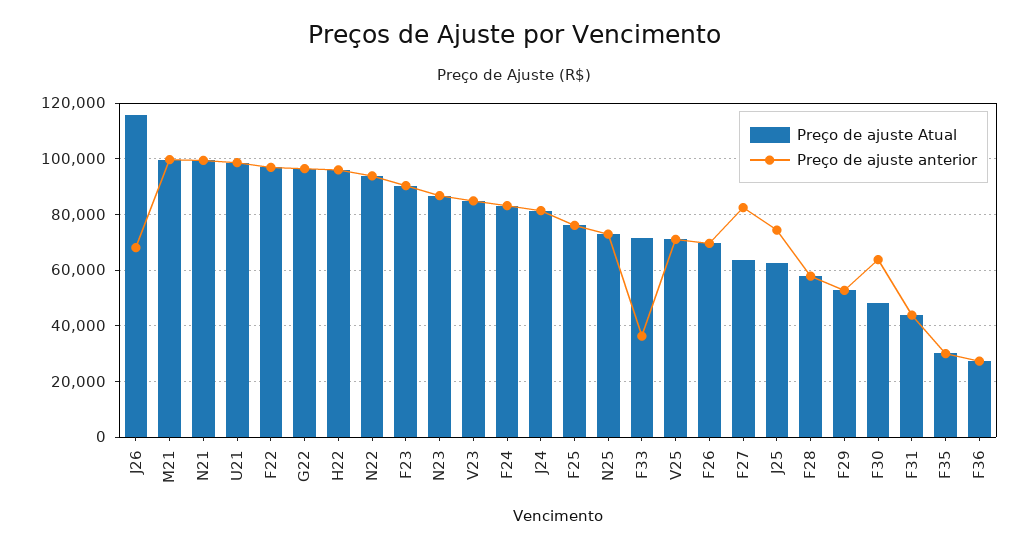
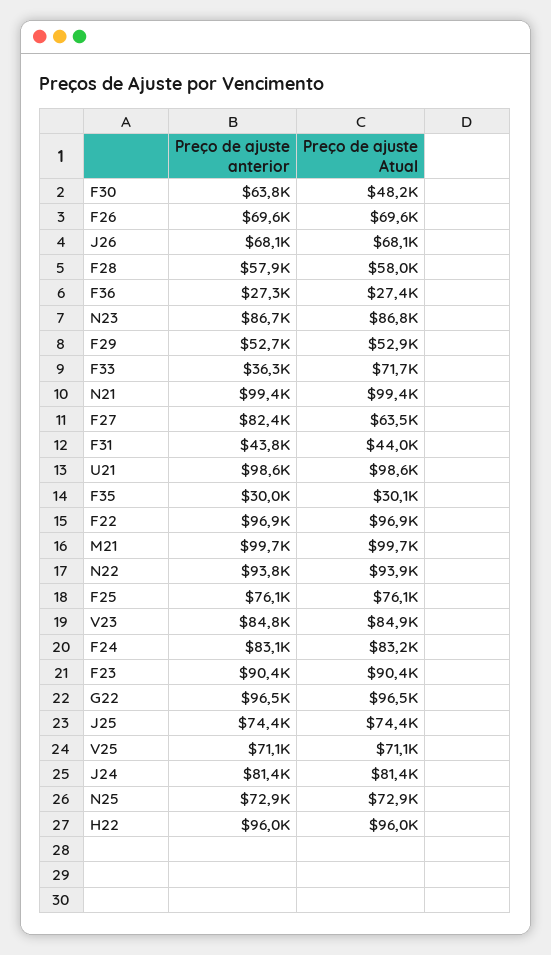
Preço de ajuste Atual, J26: 115000 -> 68100
Preço de ajuste Atual, J25: 62500 -> 74400

